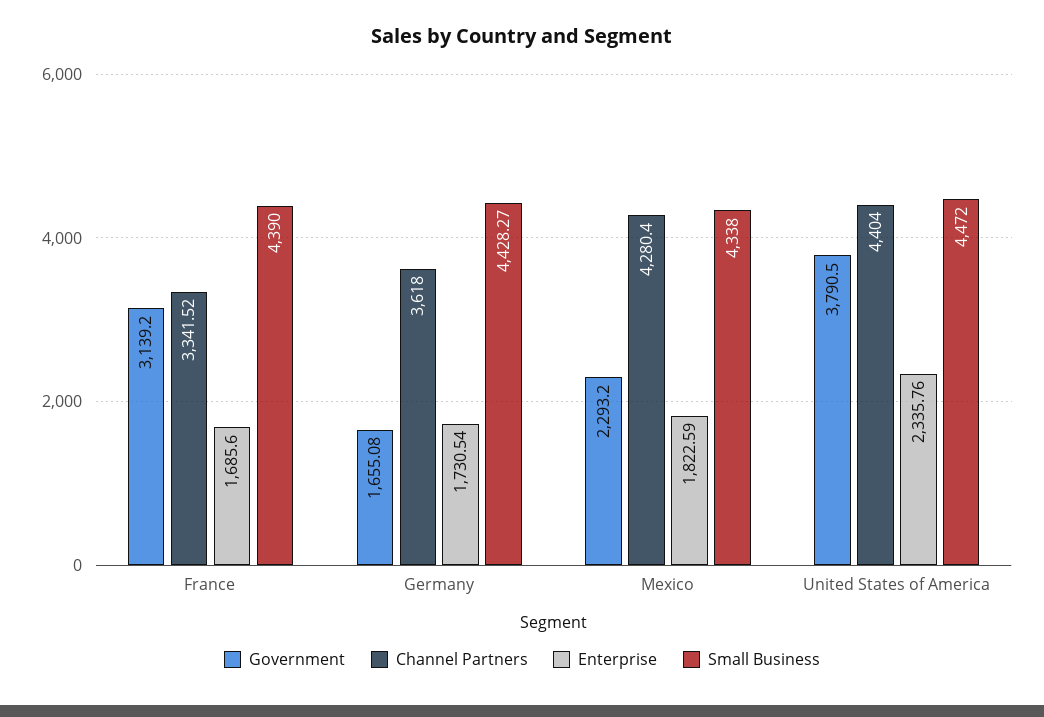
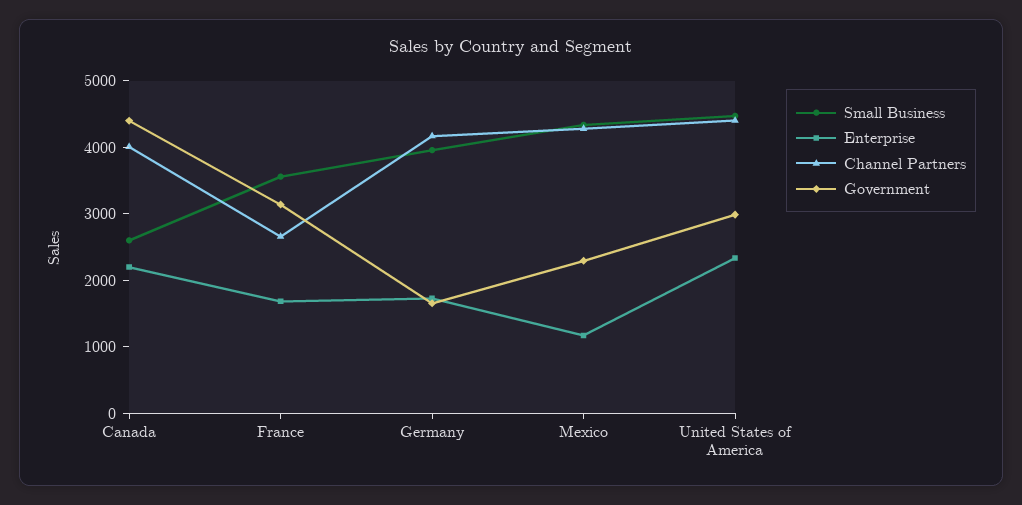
Channel Partners, France: 3341.52 -> 2600
Small Business, France: 4390 -> 3600
Channel Partners, Germany: 3618 -> 4200
Small Business, Germany: 4428.27 -> 4000
Enterprise, Mexico: 1822.59 -> 1200
Government, United States of America: 3790.5 -> 3000
Small Business, Canada: none -> 2600
Enterprise, Canada: none -> 2200
Channel Partners, Canada: none -> 4000
Government, Canada: none -> 4400

